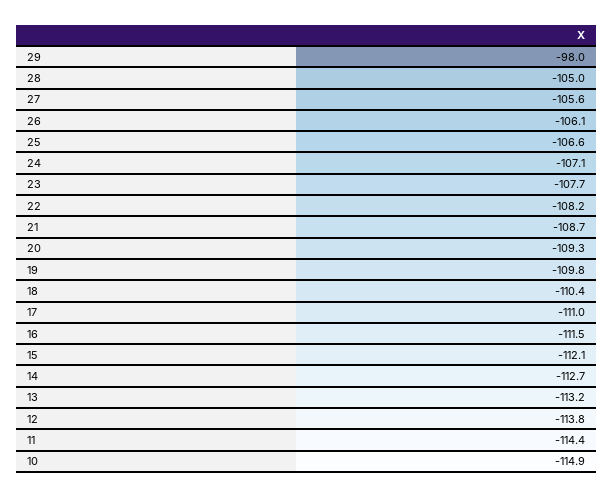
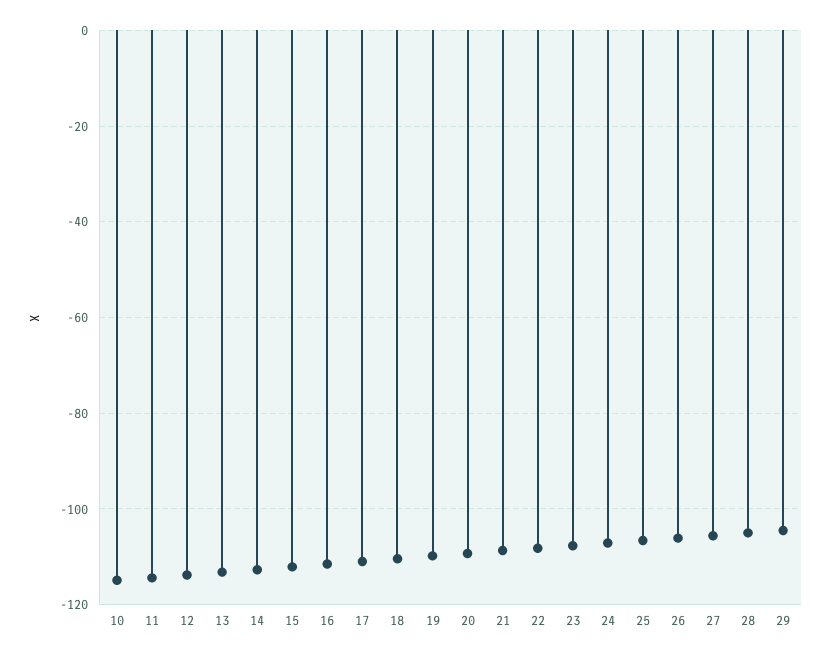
29: -98 -> -104

